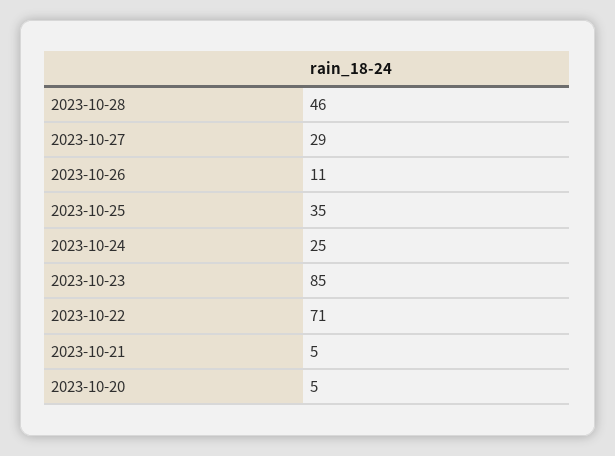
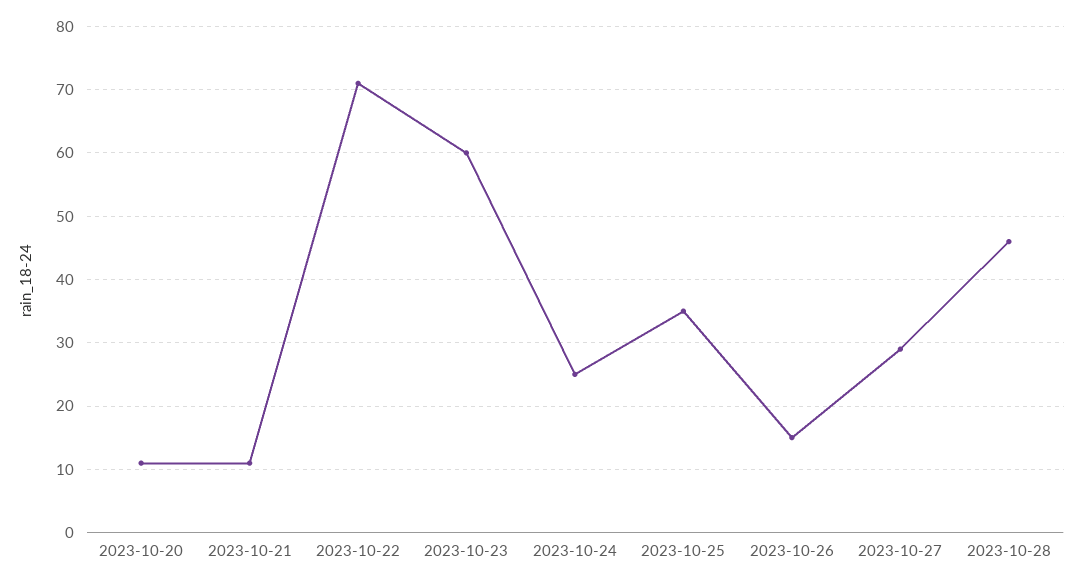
2023-10-26: 11 -> 15
2023-10-23: 85 -> 60
2023-10-21: 5 -> 11
2023-10-20: 5 -> 11

